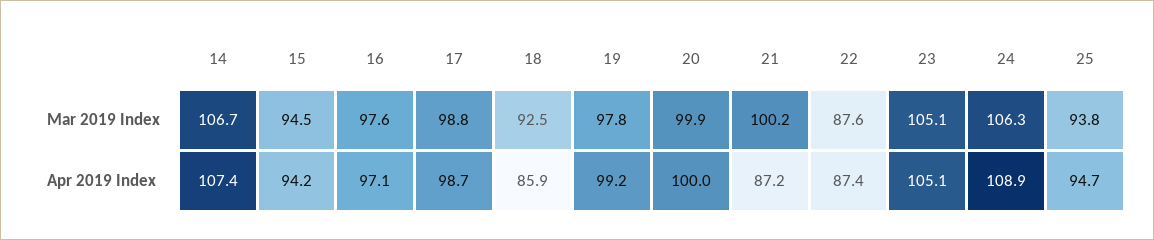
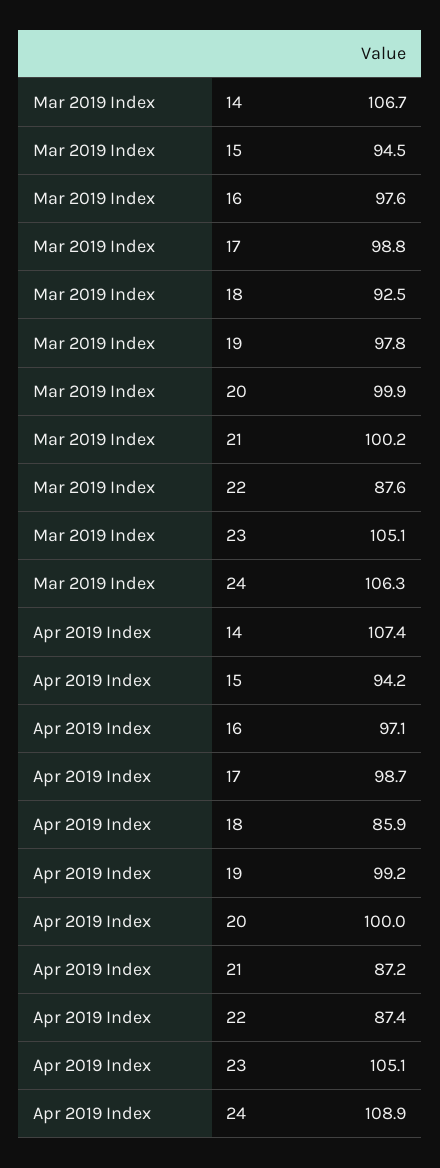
25, Mar 2019 Index: 93.8 -> none
25, Apr 2019 Index: 94.7 -> none

